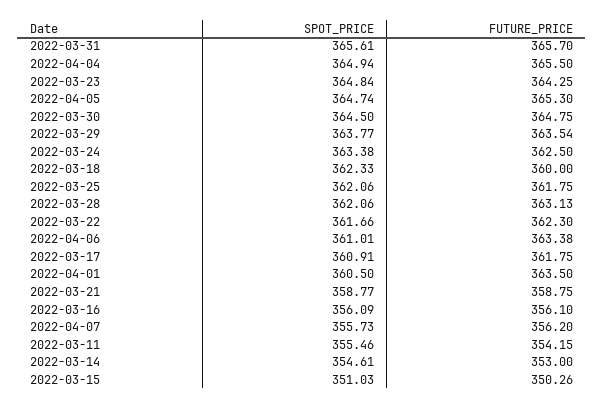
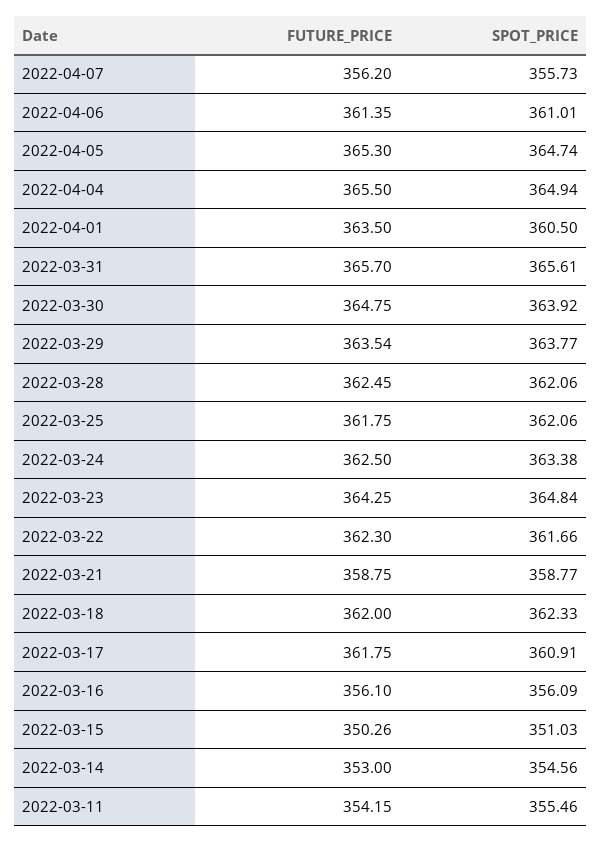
SPOT_PRICE, 2022-03-30: 364.5 -> 363.92
FUTURE_PRICE, 2022-03-18: 360 -> 362
FUTURE_PRICE, 2022-03-28: 363.13 -> 362.45
FUTURE_PRICE, 2022-04-06: 363.38 -> 361.35
SPOT_PRICE, 2022-03-14: 354.61 -> 354.56

